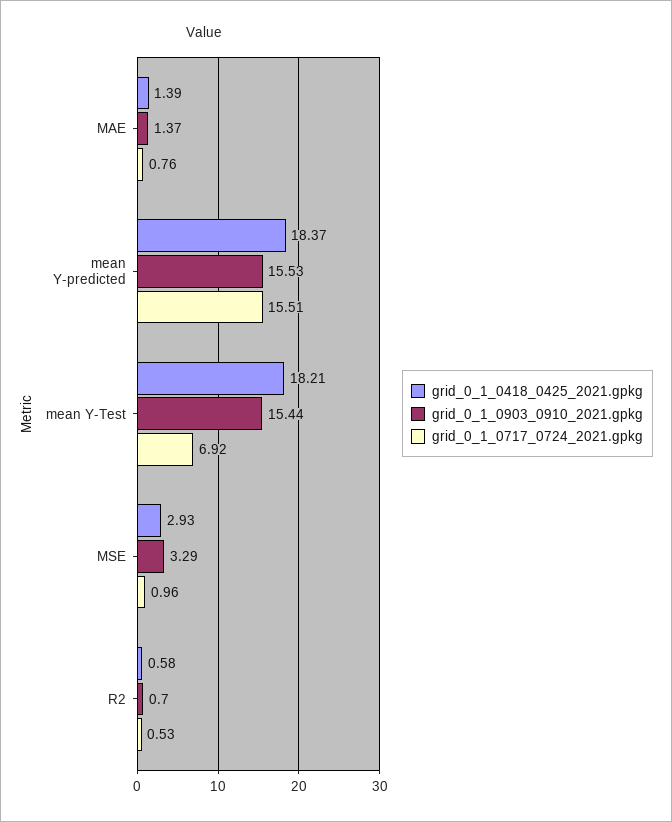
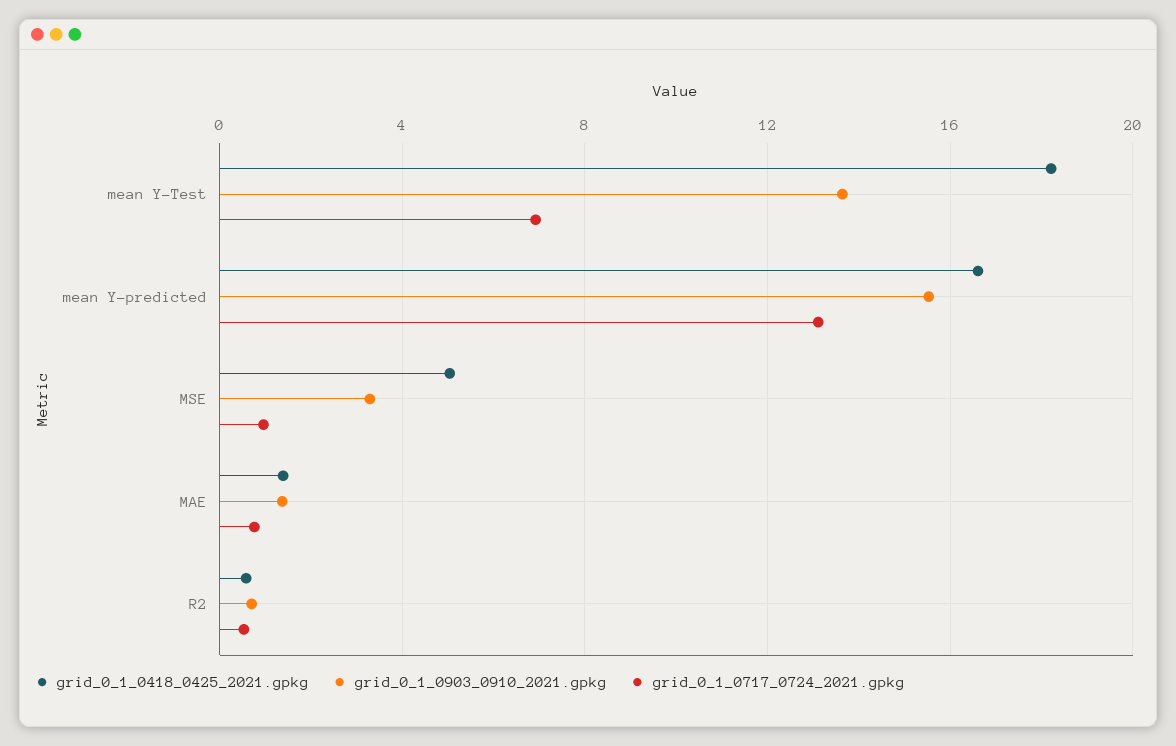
grid_0_1_0418_0425_2021.gpkg, mean Y-predicted: 18.37 -> 16.5
grid_0_1_0717_0724_2021.gpkg, mean Y-predicted: 15.51 -> 13
grid_0_1_0903_0910_2021.gpkg, mean Y-Test: 15.44 -> 13.5
grid_0_1_0418_0425_2021.gpkg, MSE: 2.93 -> 5

